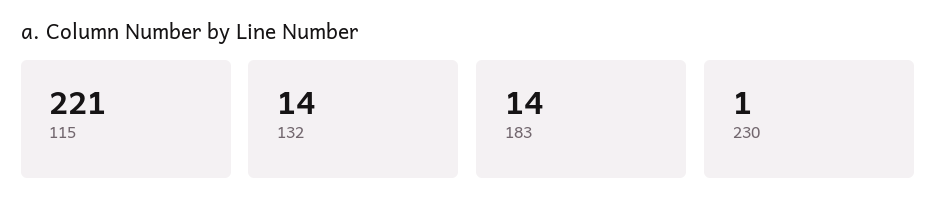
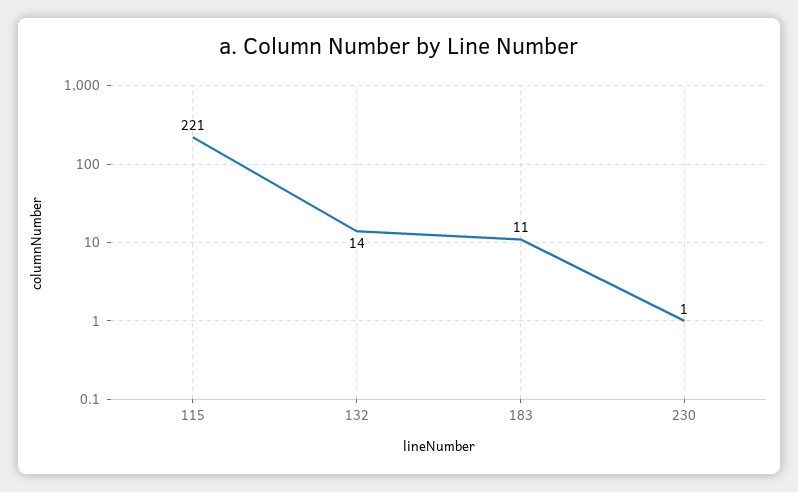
183: 14 -> 11

